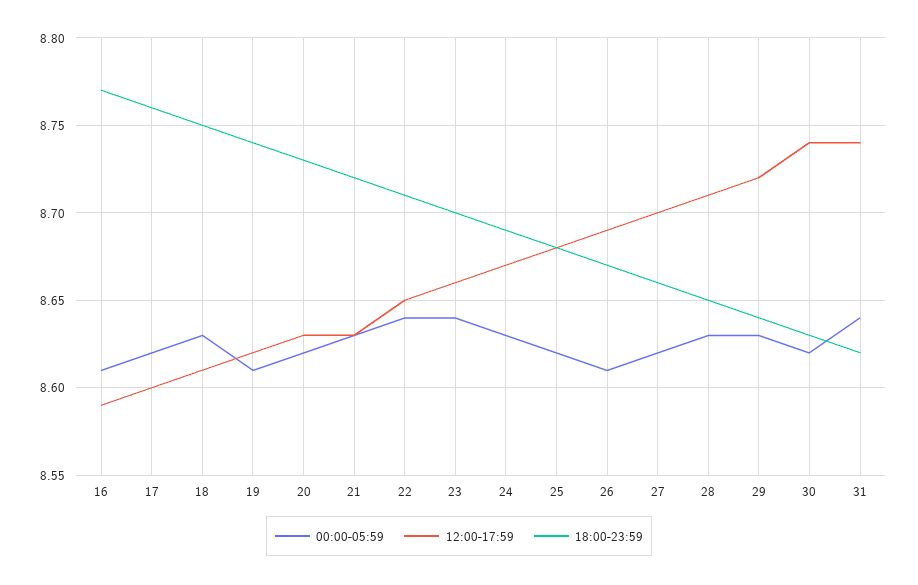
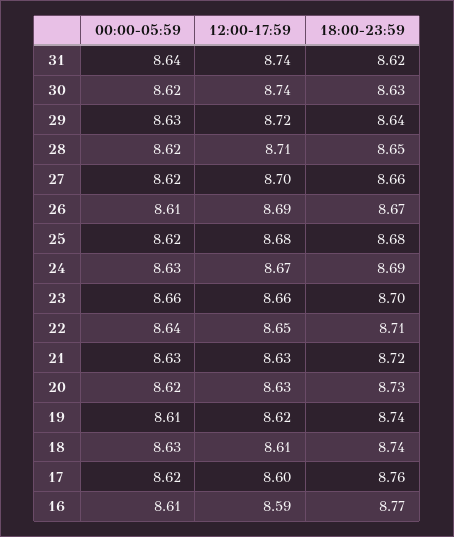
18:00-23:59, 18: 8.75 -> 8.74
00:00-05:59, 23: 8.64 -> 8.66
00:00-05:59, 28: 8.63 -> 8.62

